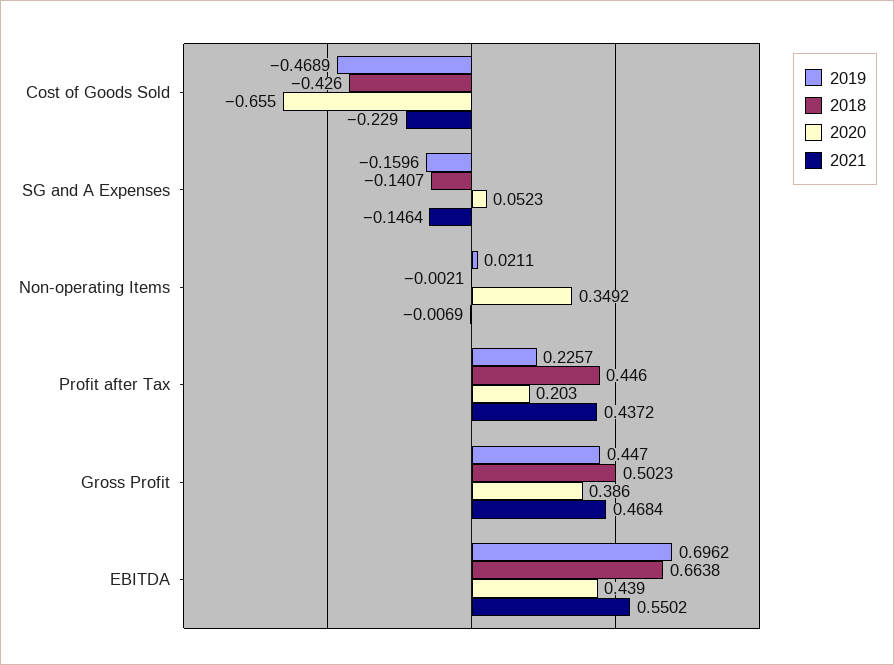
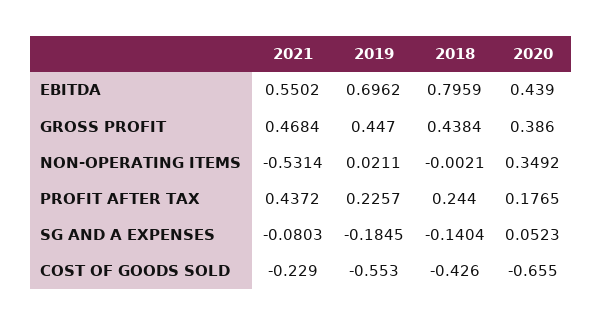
2019, Cost of Goods Sold: -0.4689 -> -0.553
2019, SG and A Expenses: -0.1596 -> -0.1845
2018, SG and A Expenses: -0.1407 -> -0.1404
2021, SG and A Expenses: -0.1464 -> -0.0803
2021, Non-operating Items: -0.0069 -> -0.5314
2018, Profit after Tax: 0.446 -> 0.244
2020, Profit after Tax: 0.203 -> 0.1765
2018, Gross Profit: 0.5023 -> 0.4384
2018, EBITDA: 0.6638 -> 0.7959

